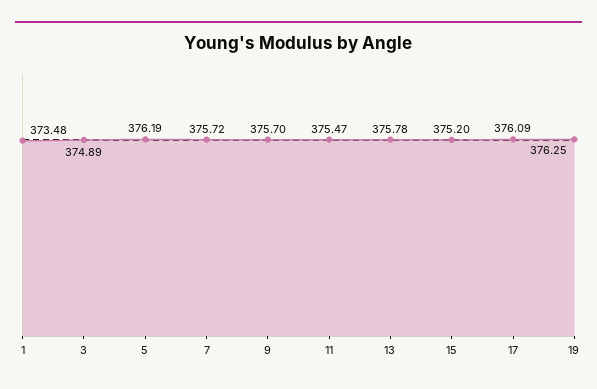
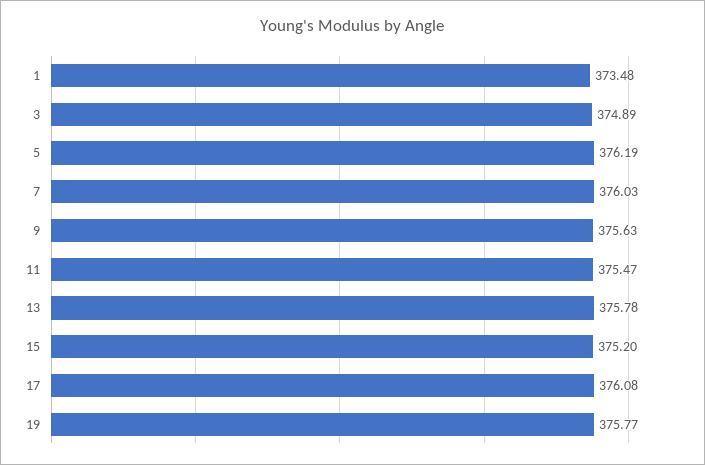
7: 375.72 -> 376.03
9: 375.7 -> 375.63
17: 376.09 -> 376.08
19: 376.25 -> 375.77

